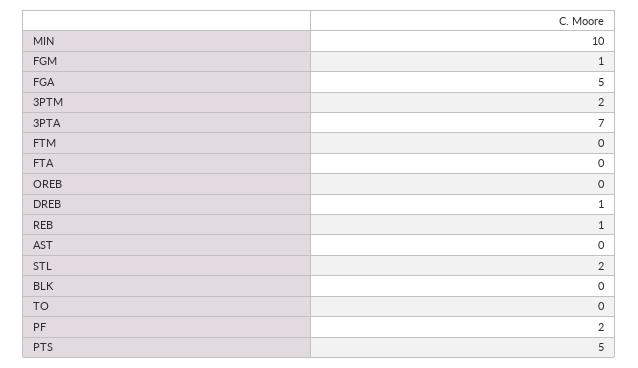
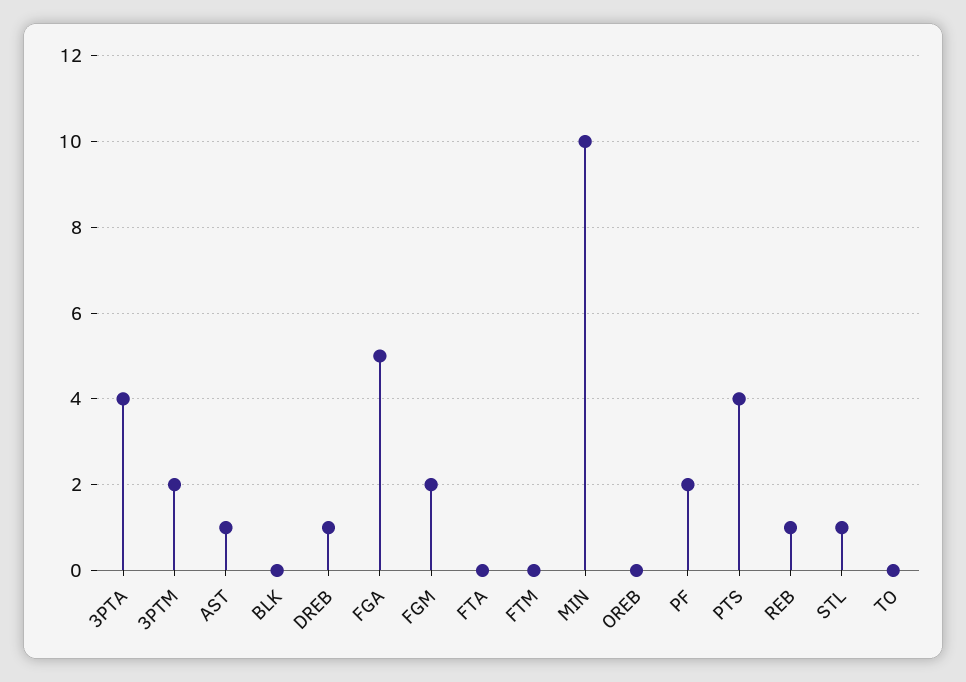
FGM: 1 -> 2
3PTA: 7 -> 4
AST: 0 -> 1
STL: 2 -> 1
PTS: 5 -> 4

